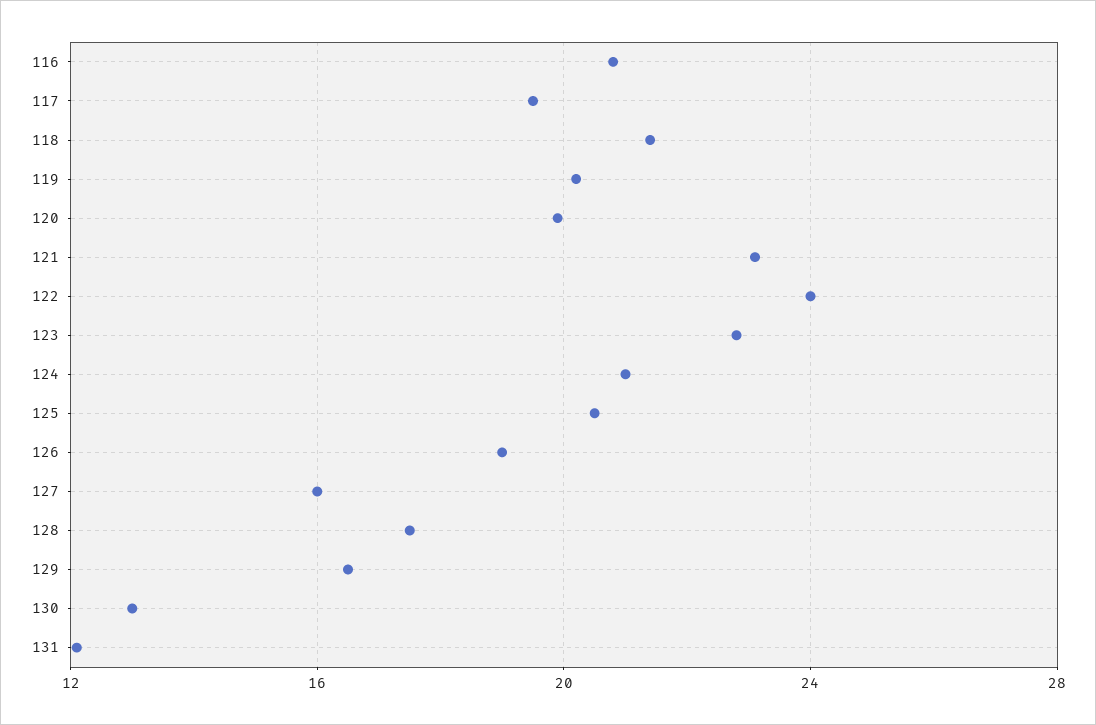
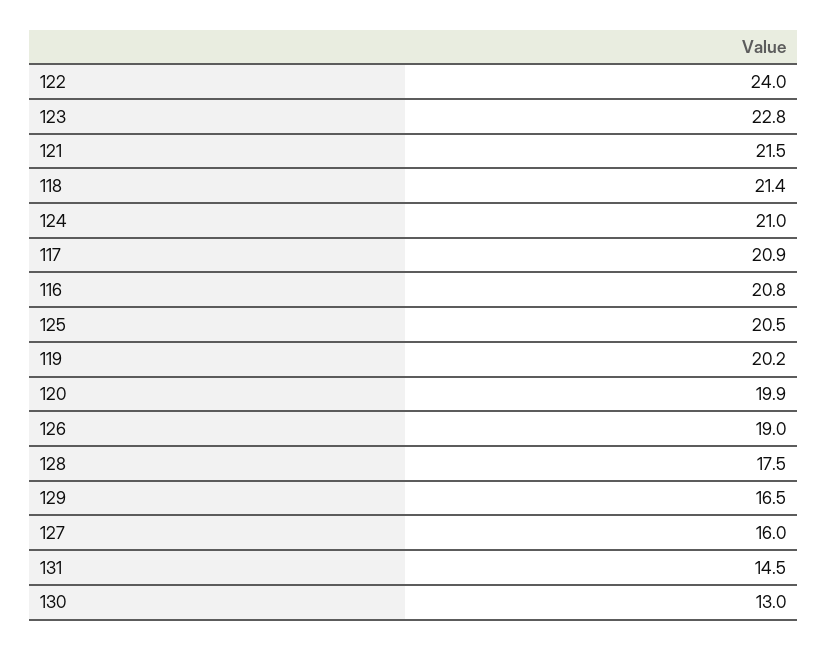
117: 19.5 -> 20.9
121: 23 -> 21.5
131: 12 -> 14.5

